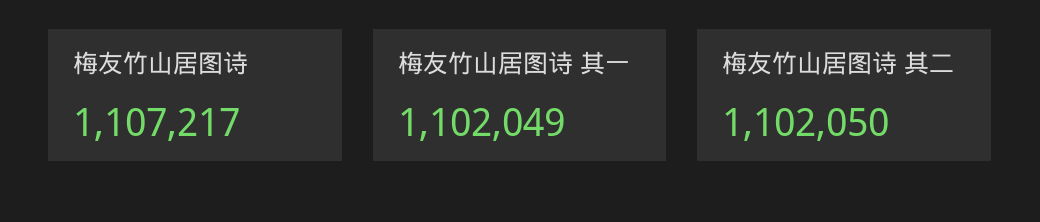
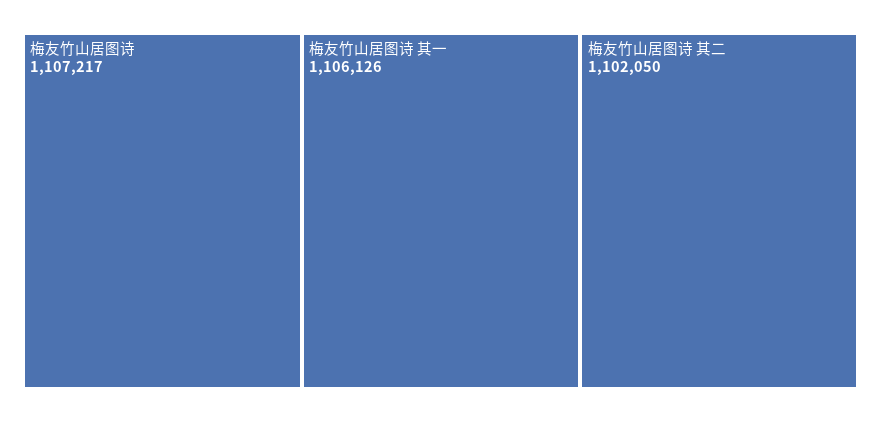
梅友竹山居图诗 其一: 1102049 -> 1106126

